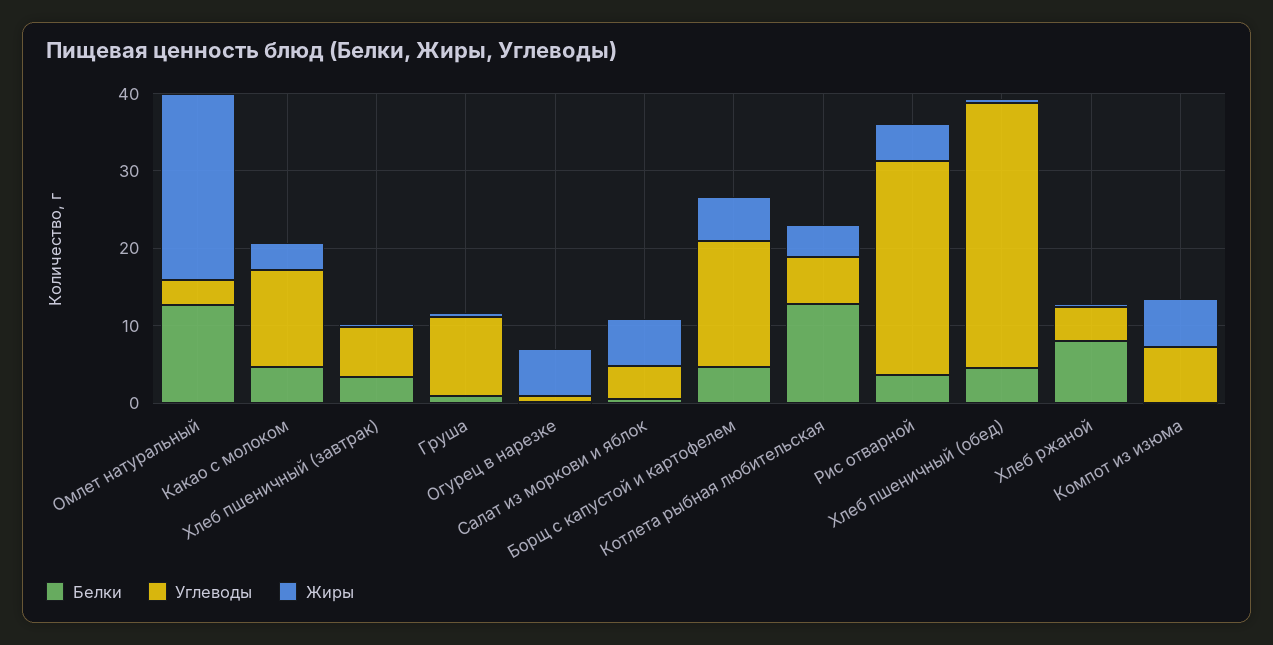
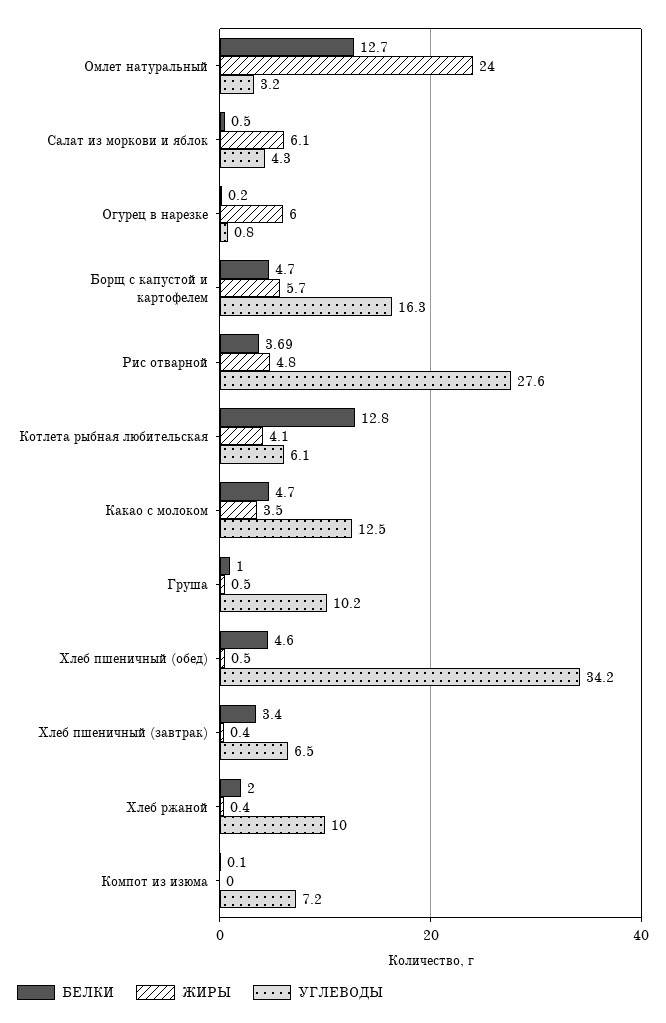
Белки, Хлеб ржаной: 8 -> 2
Углеводы, Хлеб ржаной: 4 -> 10
Жиры, Компот из изюма: 6 -> 0

